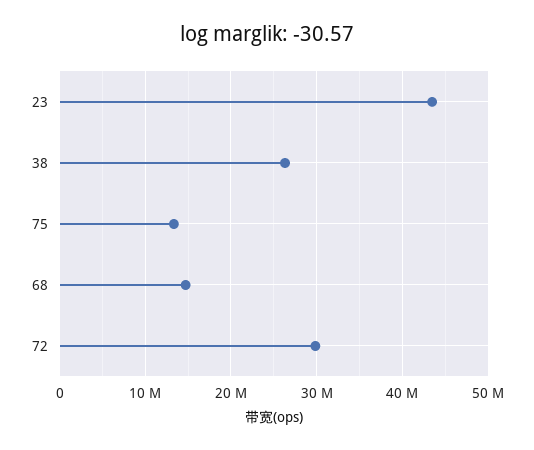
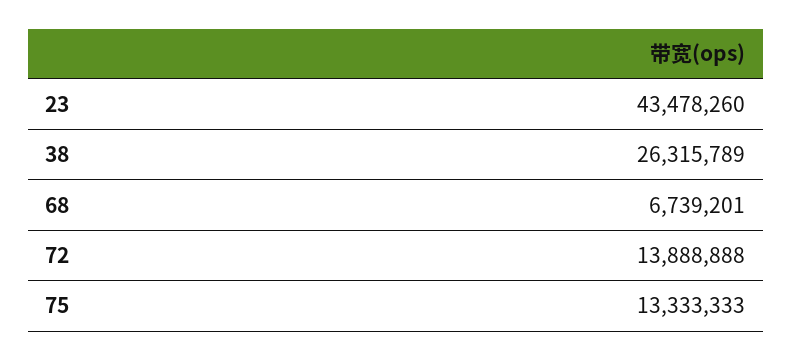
68: 15000000 -> 6739201
72: 30000000 -> 13888888

